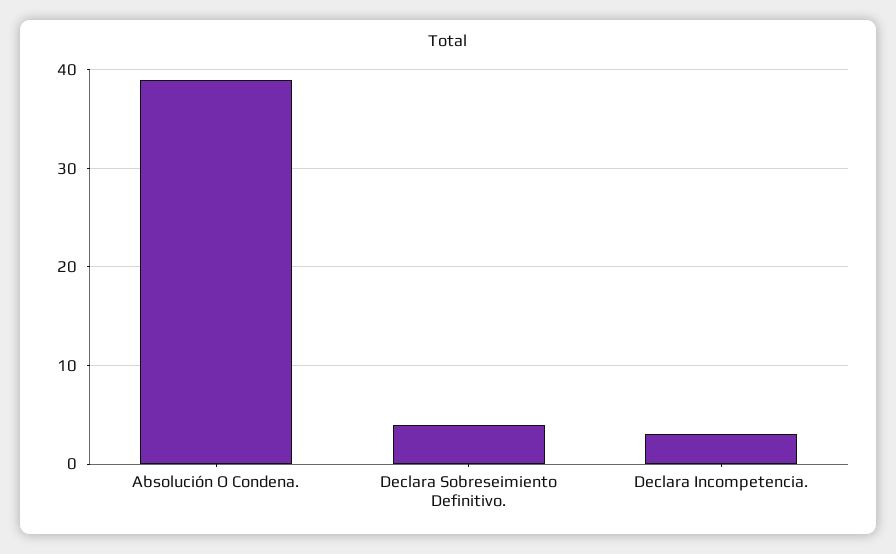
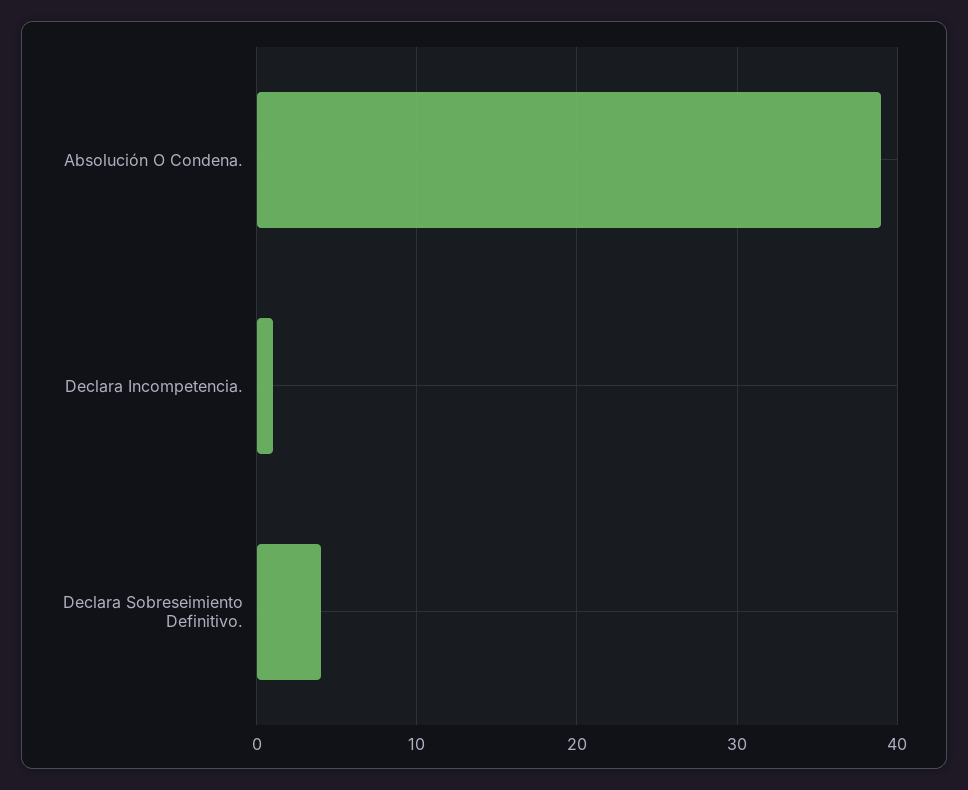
Declara Incompetencia.: 3 -> 1

